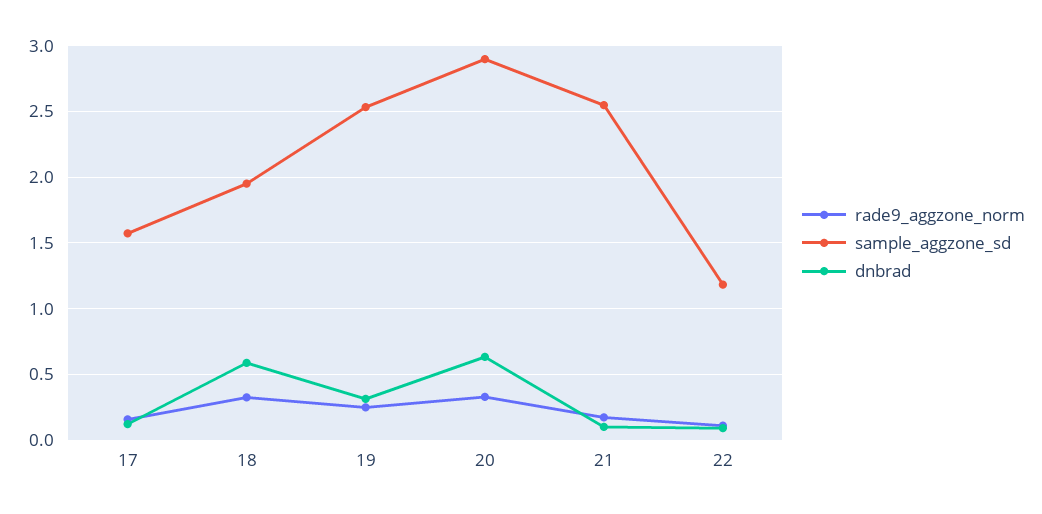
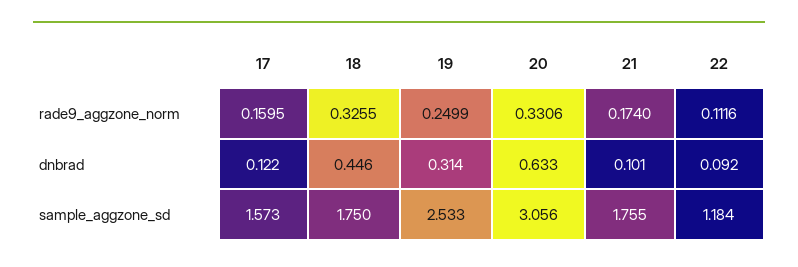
sample_aggzone_sd, 18: 1.95 -> 1.75
dnbrad, 18: 0.6 -> 0.446
sample_aggzone_sd, 20: 2.9 -> 3.056
sample_aggzone_sd, 21: 2.55 -> 1.755

